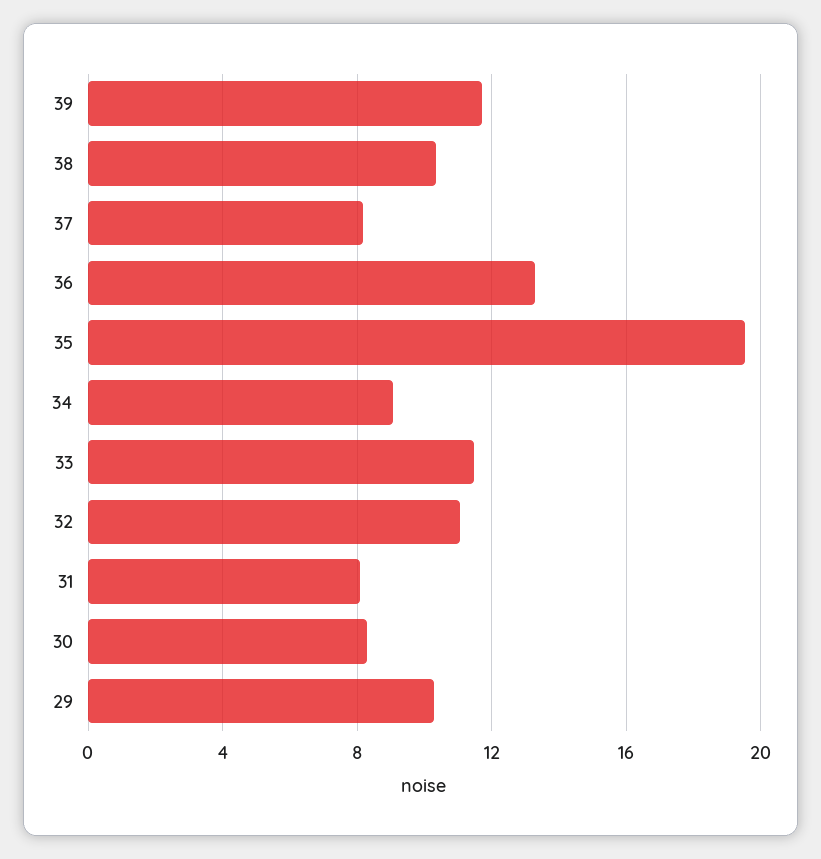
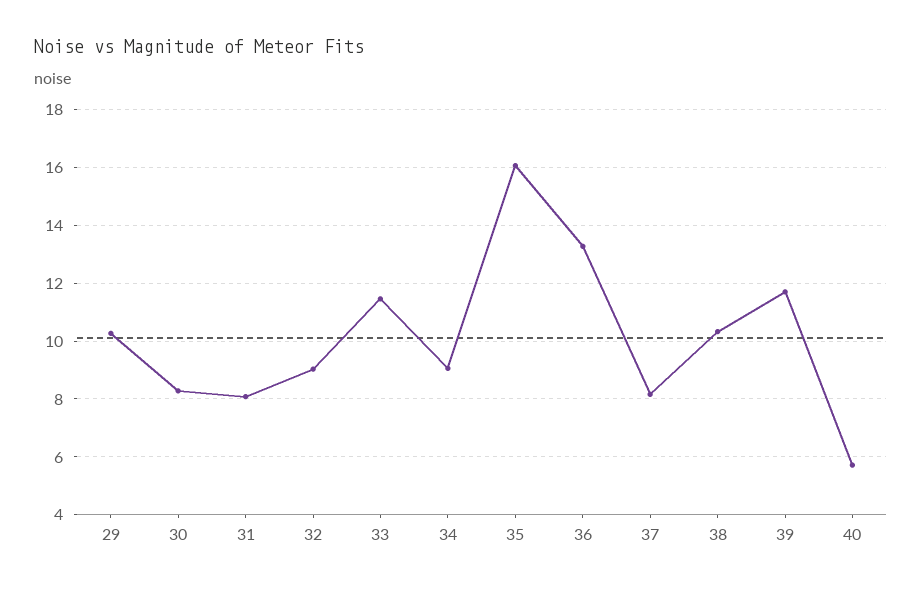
35: 19.5 -> 16
32: 11 -> 9
40: none -> 5.75

